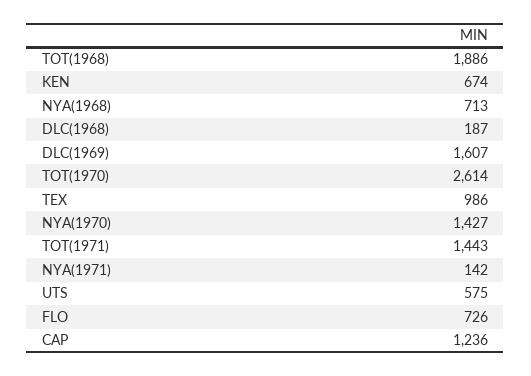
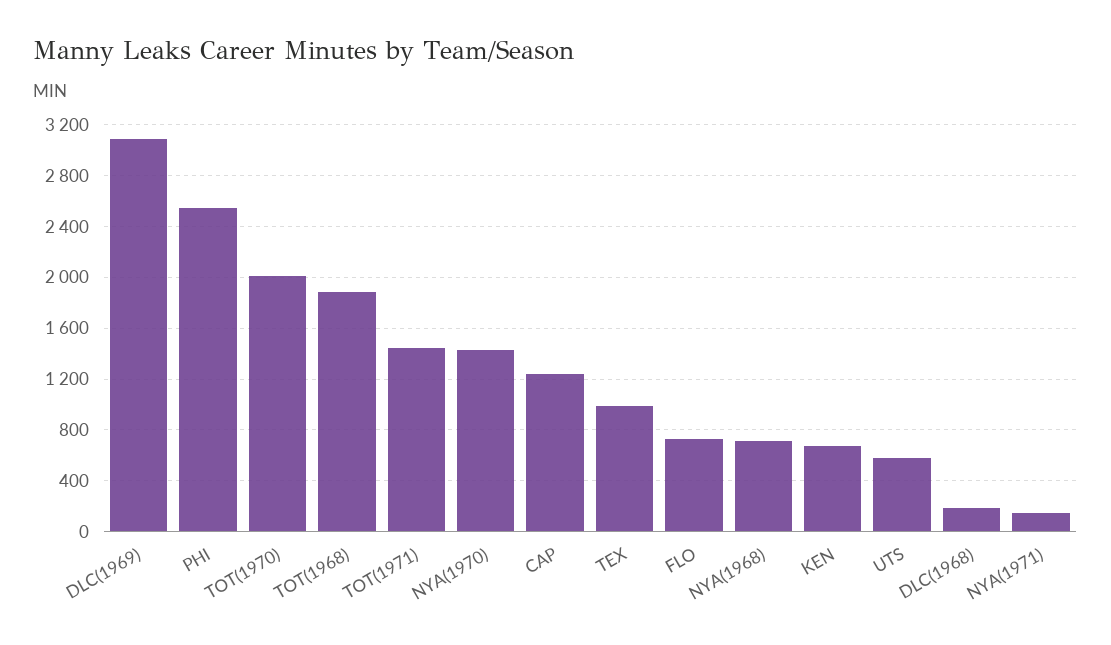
DLC(1969): 1607 -> 3100
TOT(1970): 2614 -> 2000
PHI: none -> 2550

